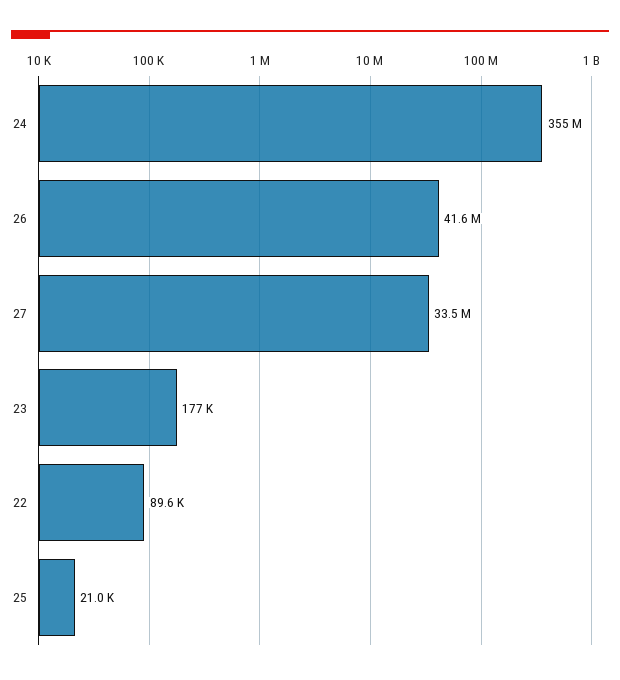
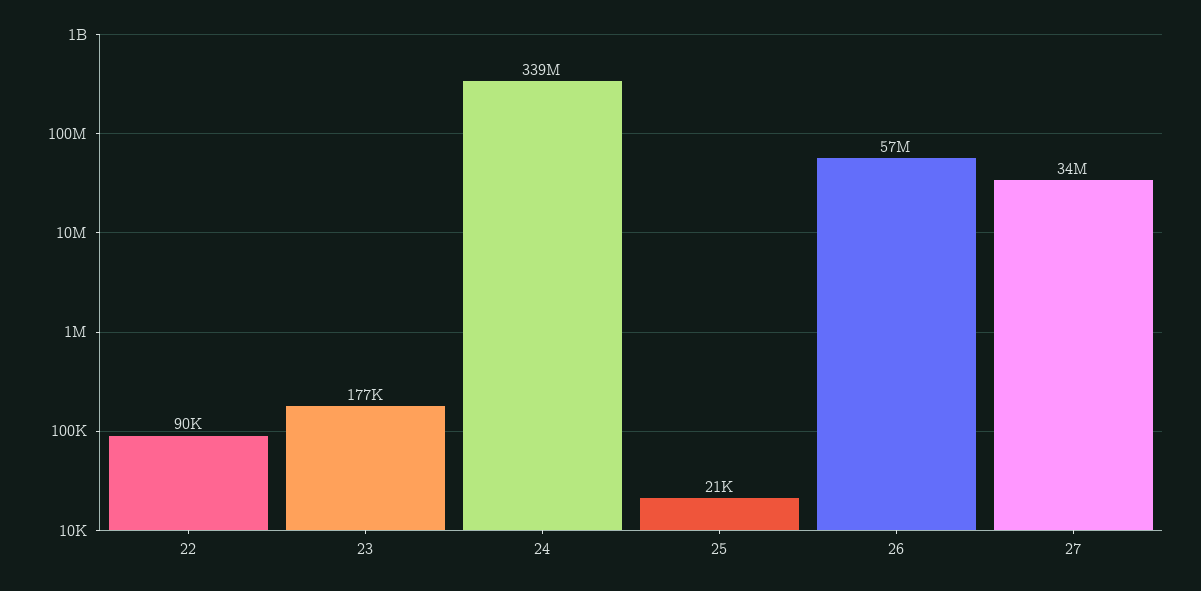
24: 355000000 -> 339000000
26: 41600000 -> 57000000

